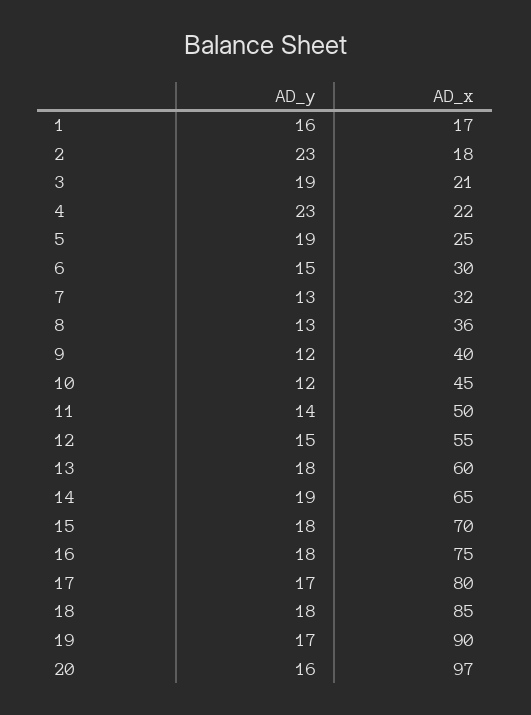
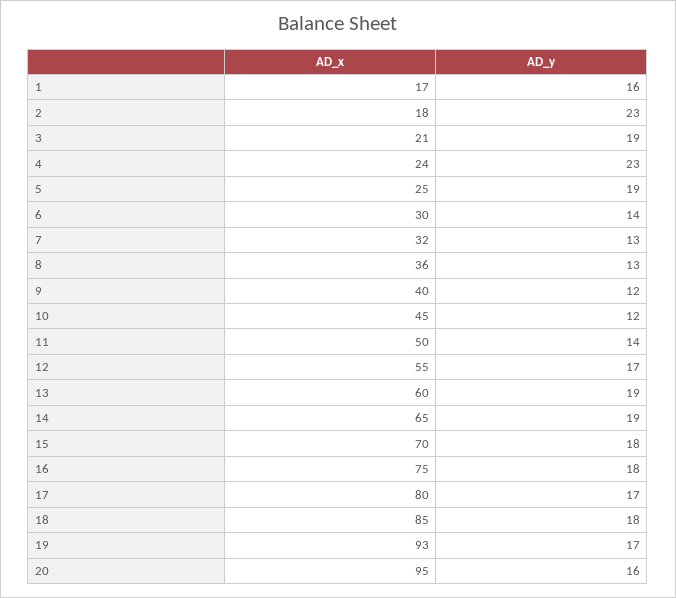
AD_x, 4: 22 -> 24
AD_y, 6: 15 -> 14
AD_y, 12: 15 -> 17
AD_y, 13: 18 -> 19
AD_x, 19: 90 -> 93
AD_x, 20: 97 -> 95

